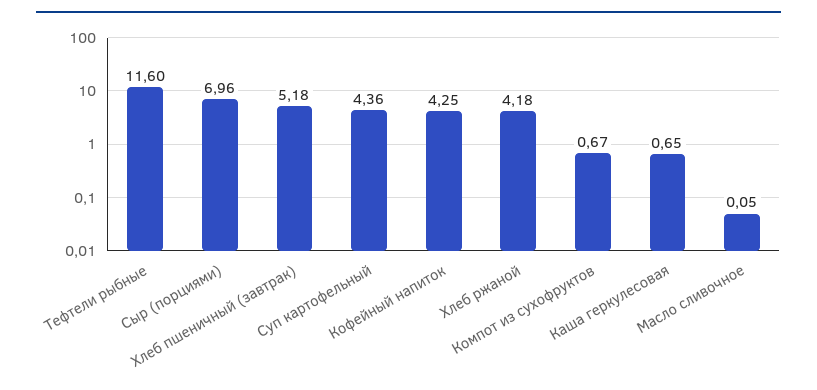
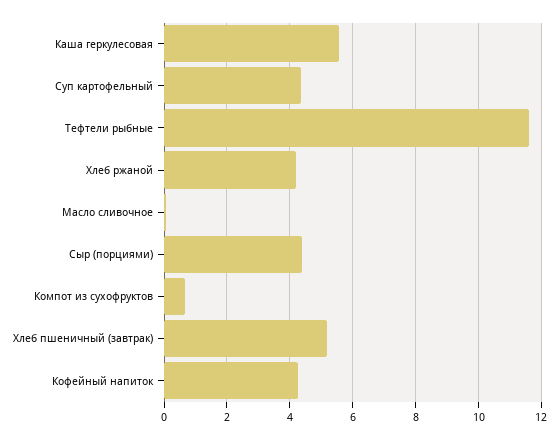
Сыр (порциями): 6.96 -> 4.4
Каша геркулесовая: 0.65 -> 5.6

